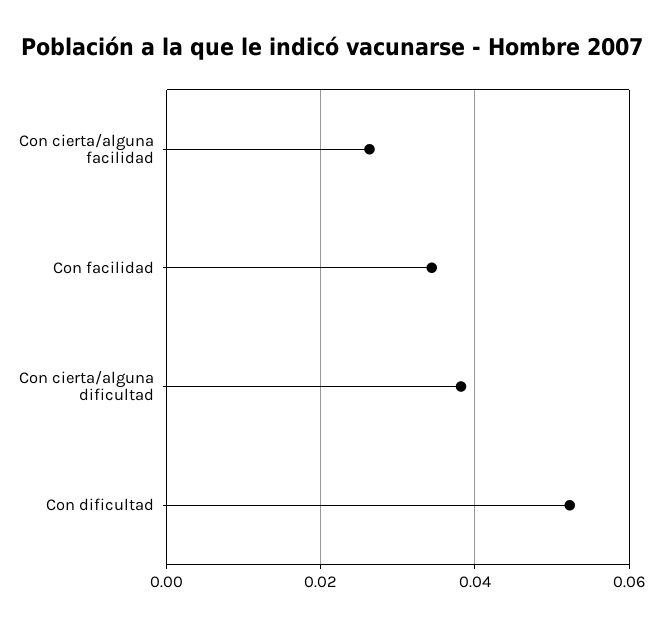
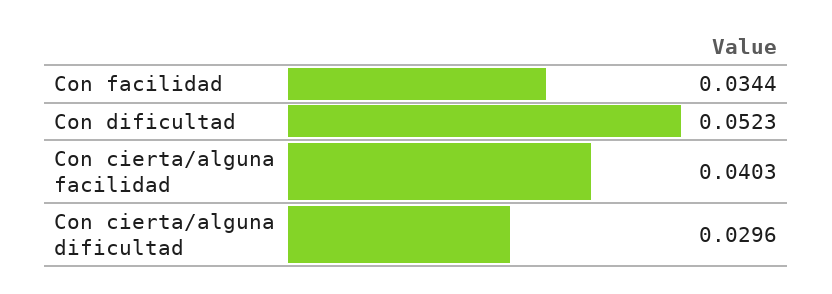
Con cierta/alguna facilidad: 0.026 -> 0.0403
Con cierta/alguna dificultad: 0.038 -> 0.0296

